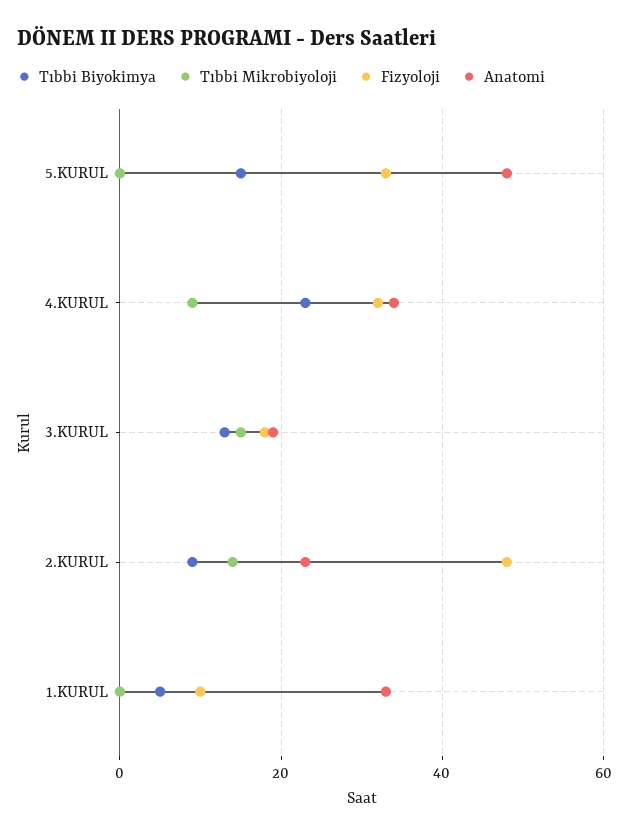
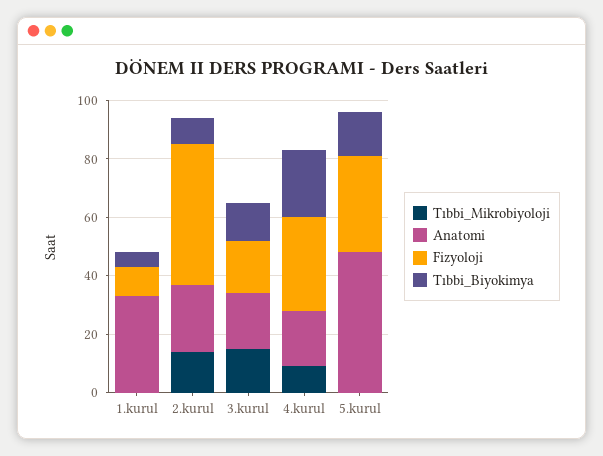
Anatomi, 4.KURUL: 35 -> 20

